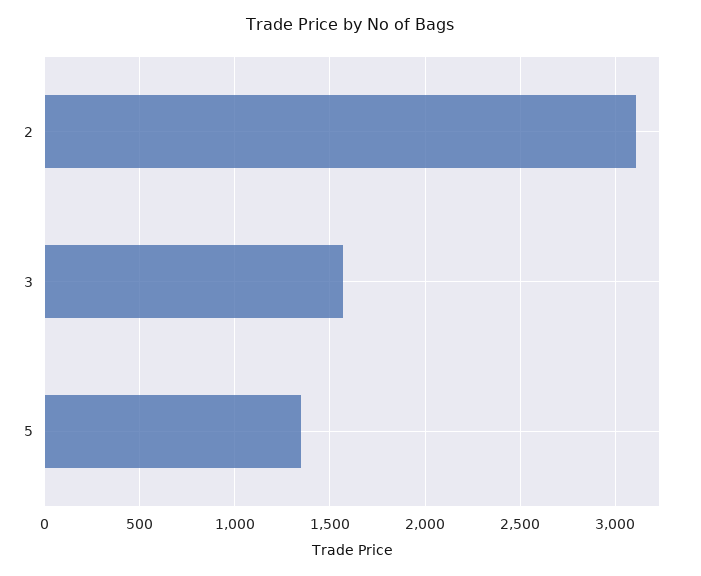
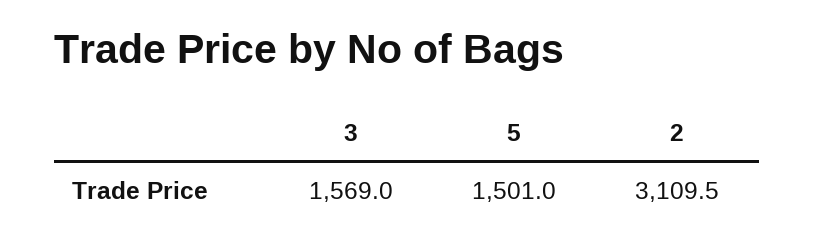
5: 1350 -> 1501

